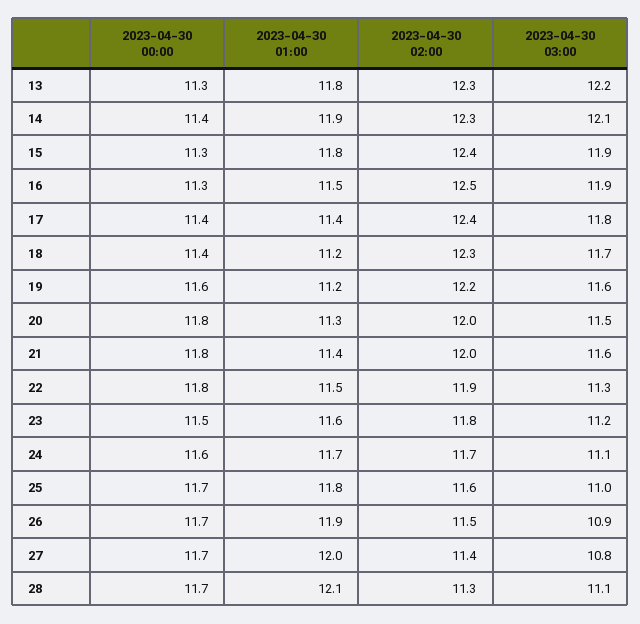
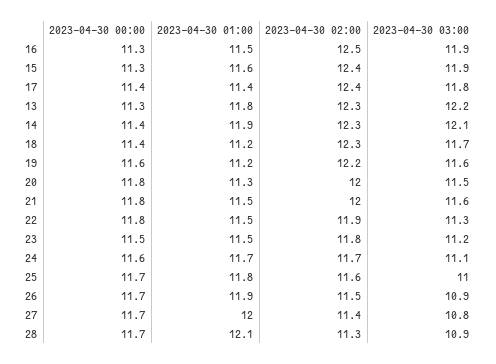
2023-04-30 01:00, 15: 11.8 -> 11.6
2023-04-30 01:00, 21: 11.4 -> 11.5
2023-04-30 01:00, 23: 11.6 -> 11.5
2023-04-30 03:00, 28: 11.1 -> 10.9

